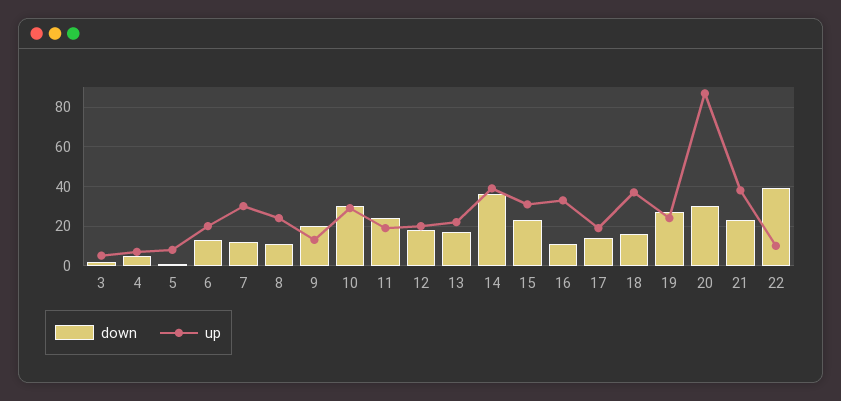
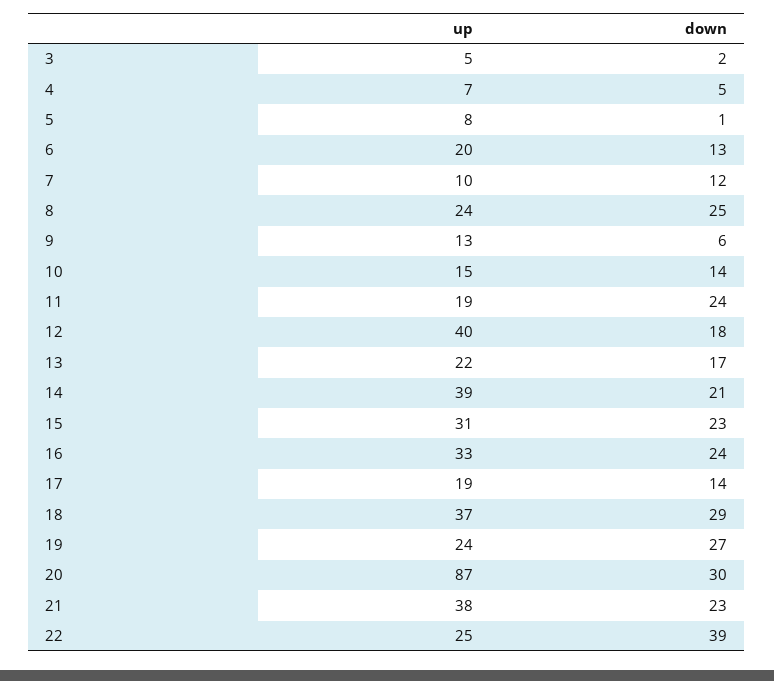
up, 7: 30 -> 10
down, 8: 10 -> 25
down, 9: 20 -> 6
down, 10: 30 -> 14
up, 10: 30 -> 15
up, 12: 20 -> 40
down, 14: 35 -> 21
down, 16: 10 -> 24
down, 18: 15 -> 29
up, 22: 10 -> 25

